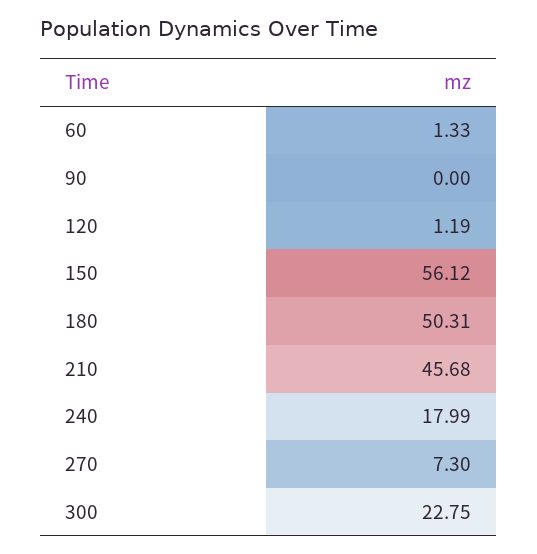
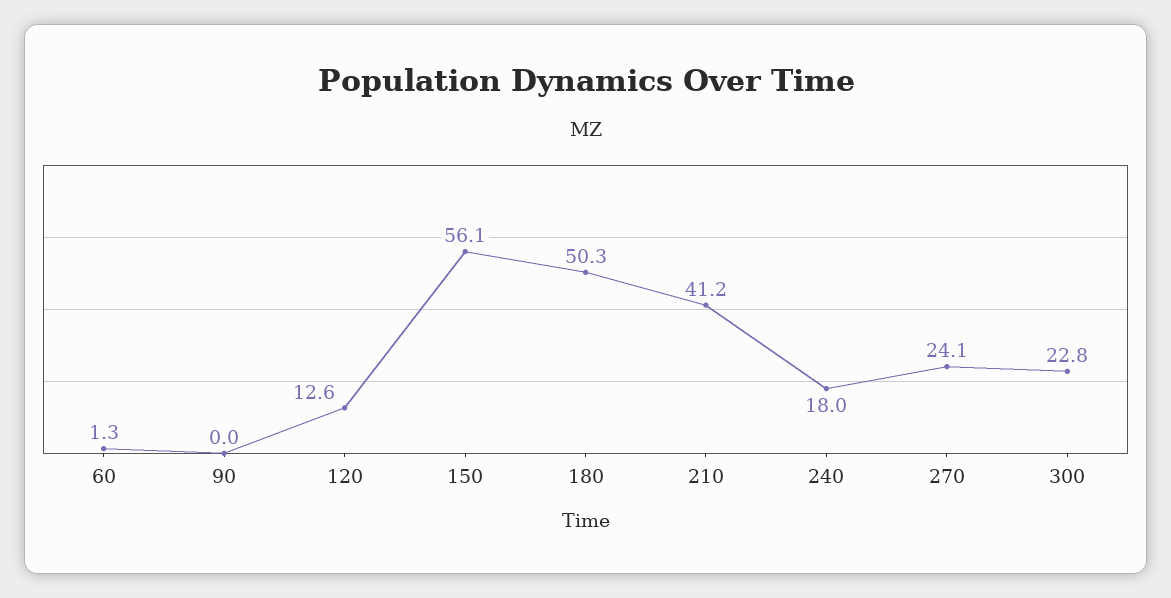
120: 1.19 -> 12.6
210: 45.68 -> 41.2
270: 7.3 -> 24.1

